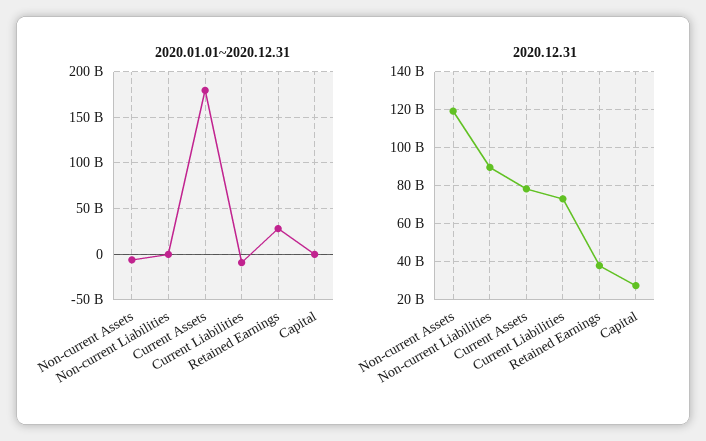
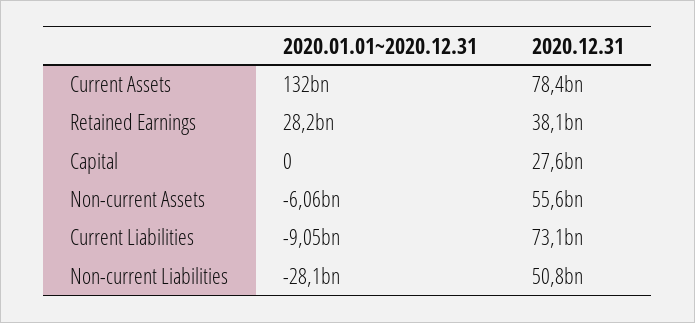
2020.01.01~2020.12.31, Non-current Liabilities: 0 -> -28100000000
2020.01.01~2020.12.31, Current Assets: 180000000000 -> 132000000000
2020.12.31, Non-current Assets: 120000000000 -> 55600000000
2020.12.31, Non-current Liabilities: 90000000000 -> 50800000000

